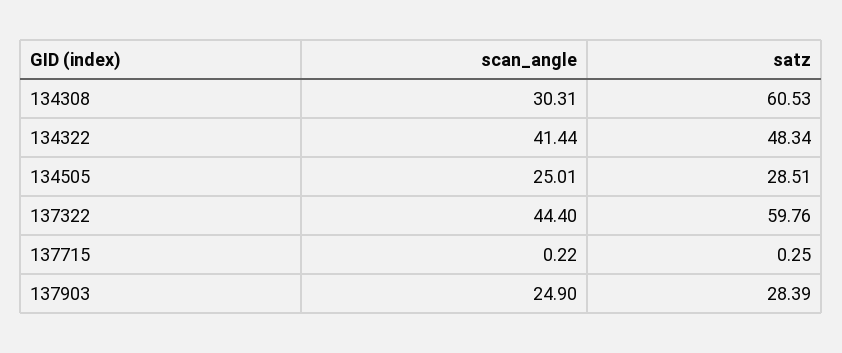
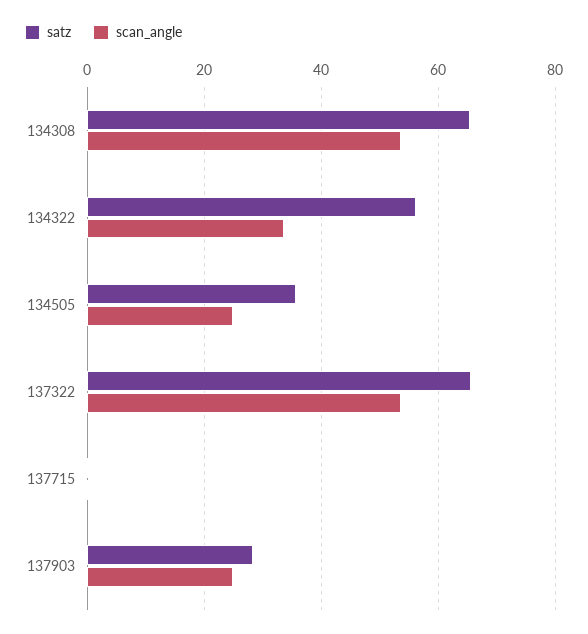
scan_angle, 134308: 30.31 -> 54
satz, 134308: 60.53 -> 66
scan_angle, 134322: 41.44 -> 34
satz, 134322: 48.34 -> 56
satz, 134505: 28.51 -> 36
scan_angle, 137322: 44.4 -> 54
satz, 137322: 59.76 -> 66

